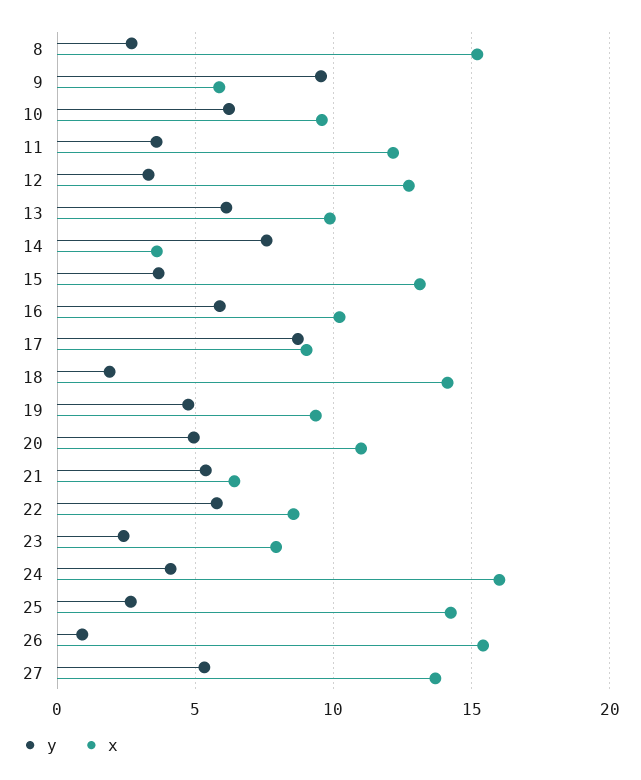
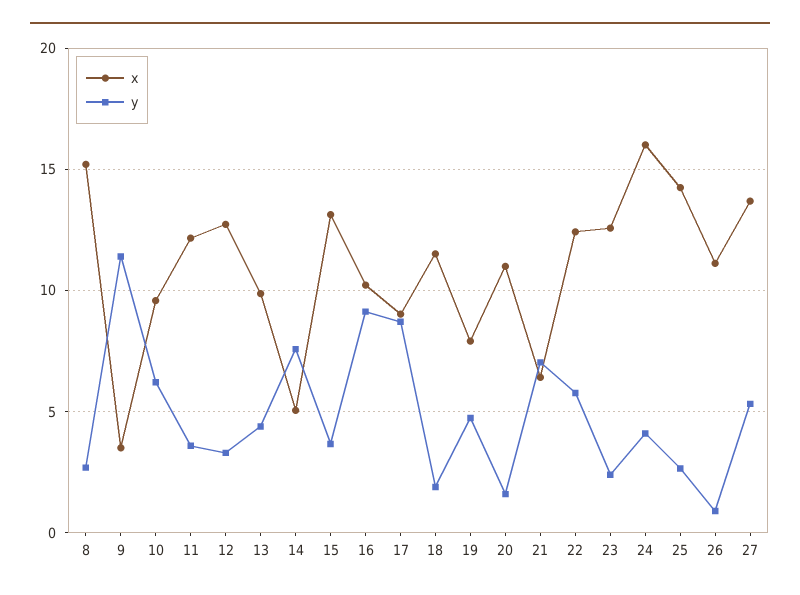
y, 9: 9.5 -> 11.5
x, 9: 6 -> 3.5
y, 13: 6 -> 4.5
x, 14: 3.5 -> 5
y, 16: 6 -> 9
x, 18: 14 -> 11.5
x, 19: 9.5 -> 8
y, 20: 5 -> 1.5
y, 21: 5.5 -> 7
x, 22: 8.5 -> 12.5
x, 23: 8 -> 12.5
x, 26: 15.5 -> 11

